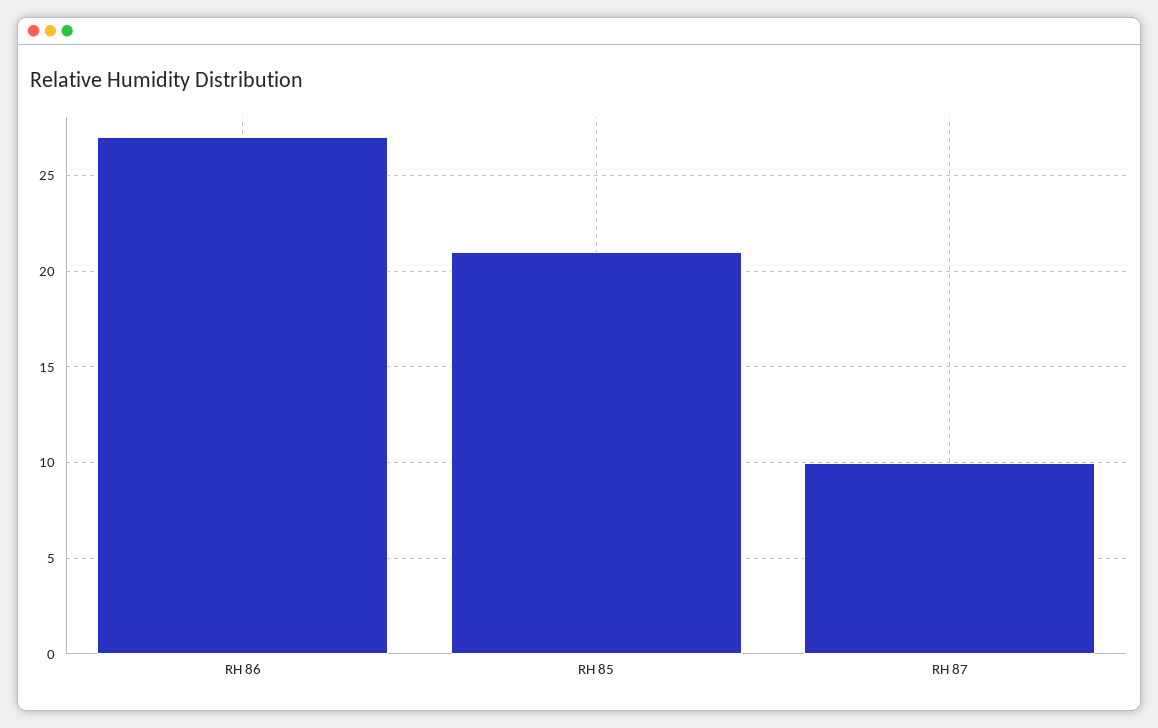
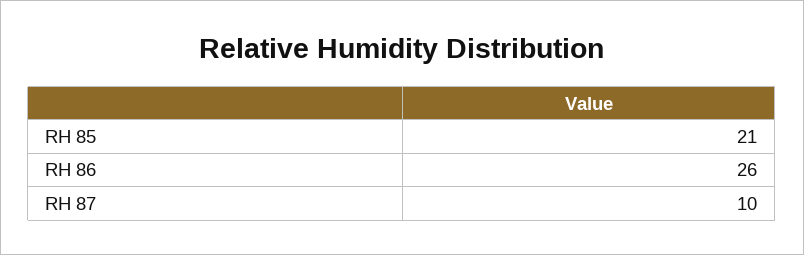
RH 86: 27 -> 26

